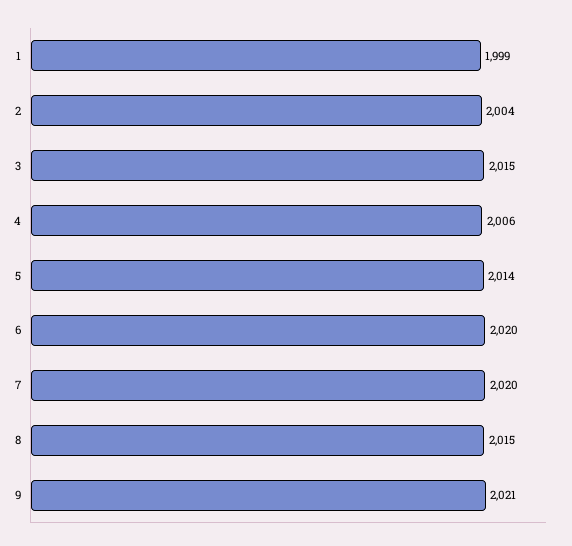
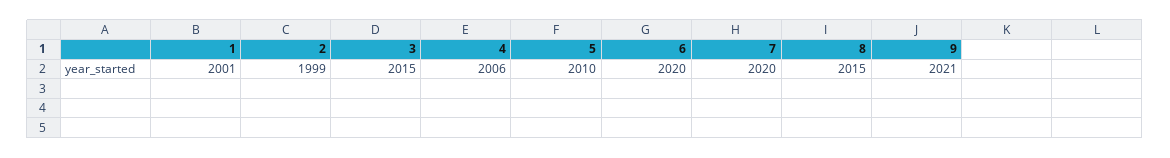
1: 1999 -> 2001
2: 2004 -> 1999
5: 2014 -> 2010

